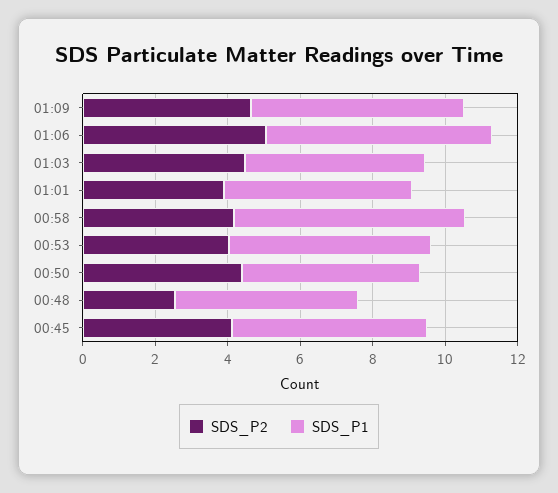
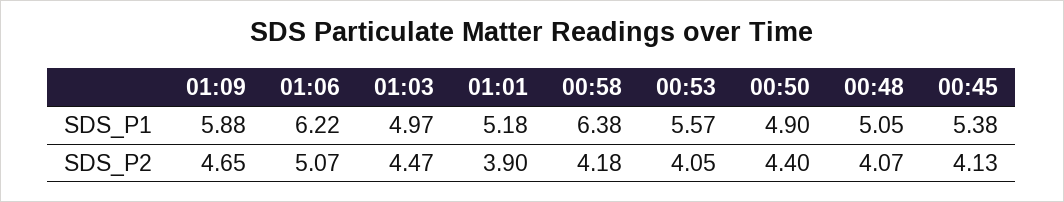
SDS_P2, 00:48: 2.5 -> 4.07

